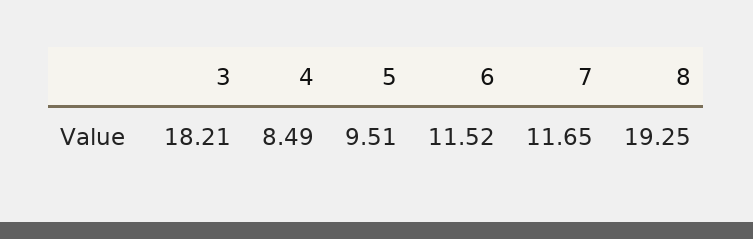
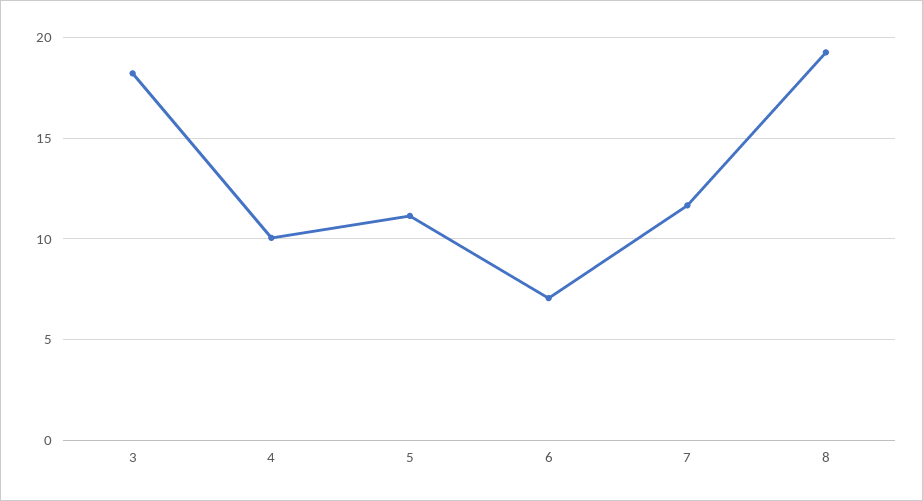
4: 8.49 -> 10
5: 9.51 -> 11
6: 11.52 -> 7

